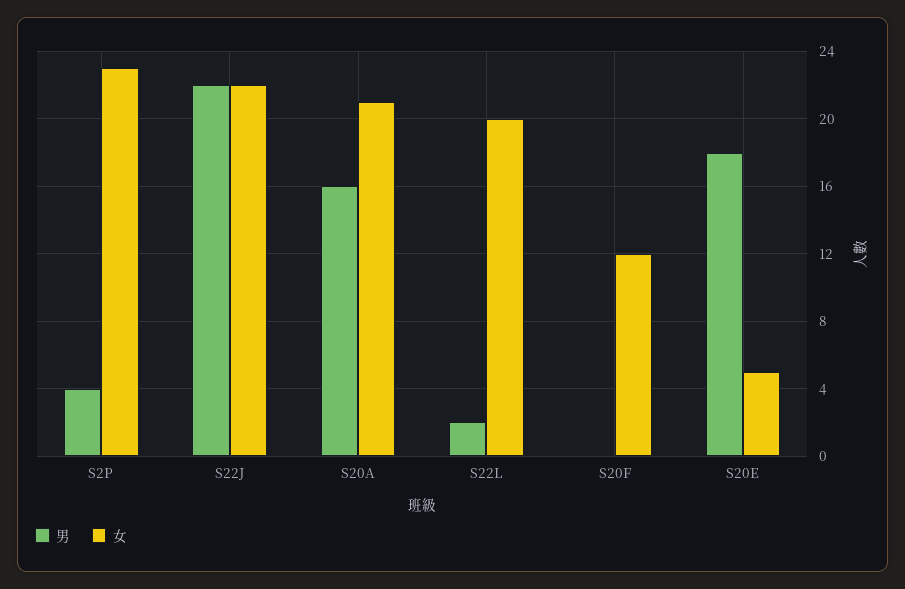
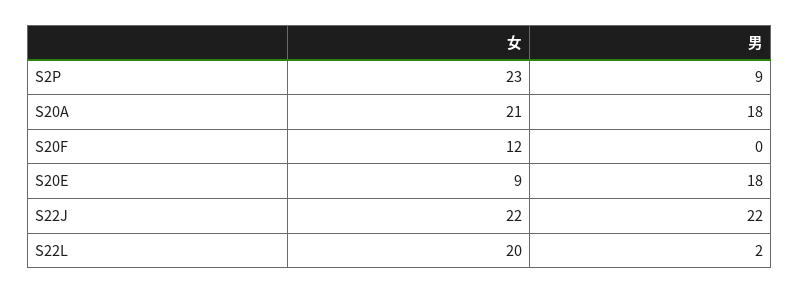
男, S2P: 4 -> 9
男, S20A: 16 -> 18
女, S20E: 5 -> 9

